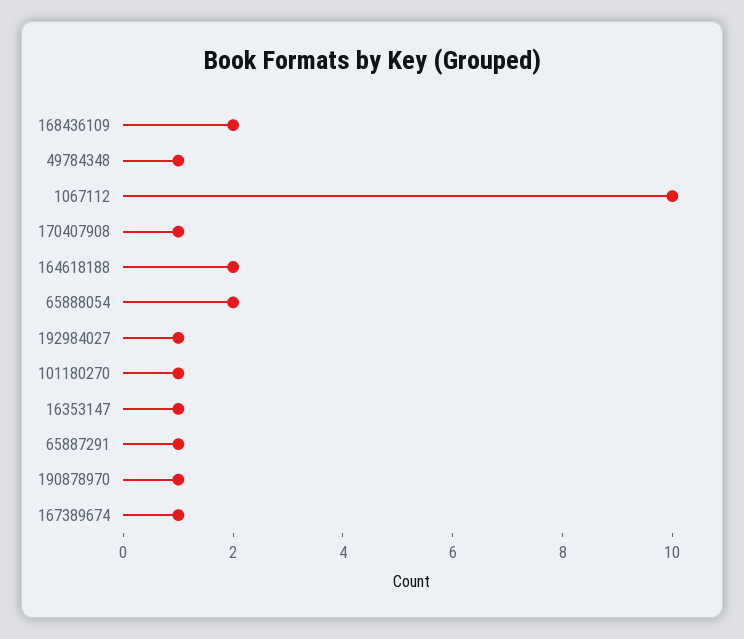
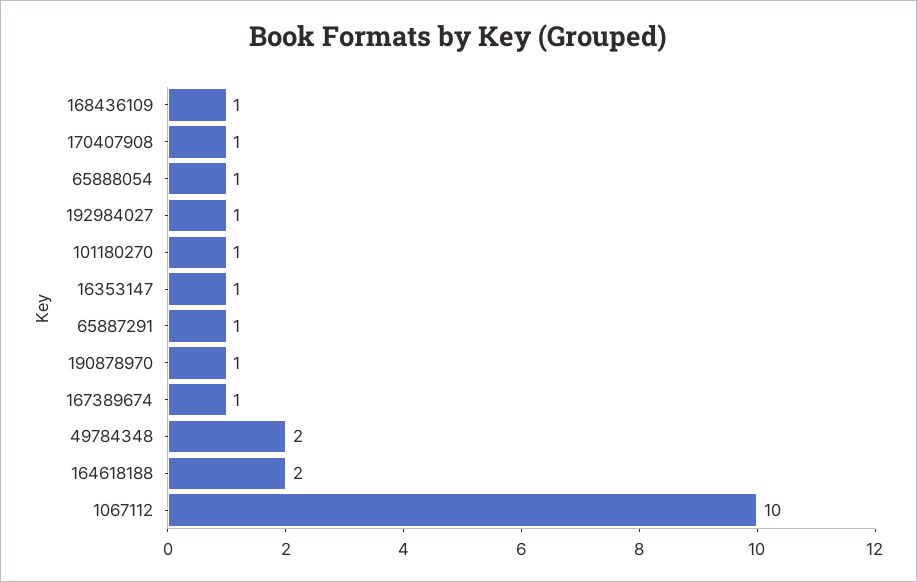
168436109: 2 -> 1
49784348: 1 -> 2
65888054: 2 -> 1

